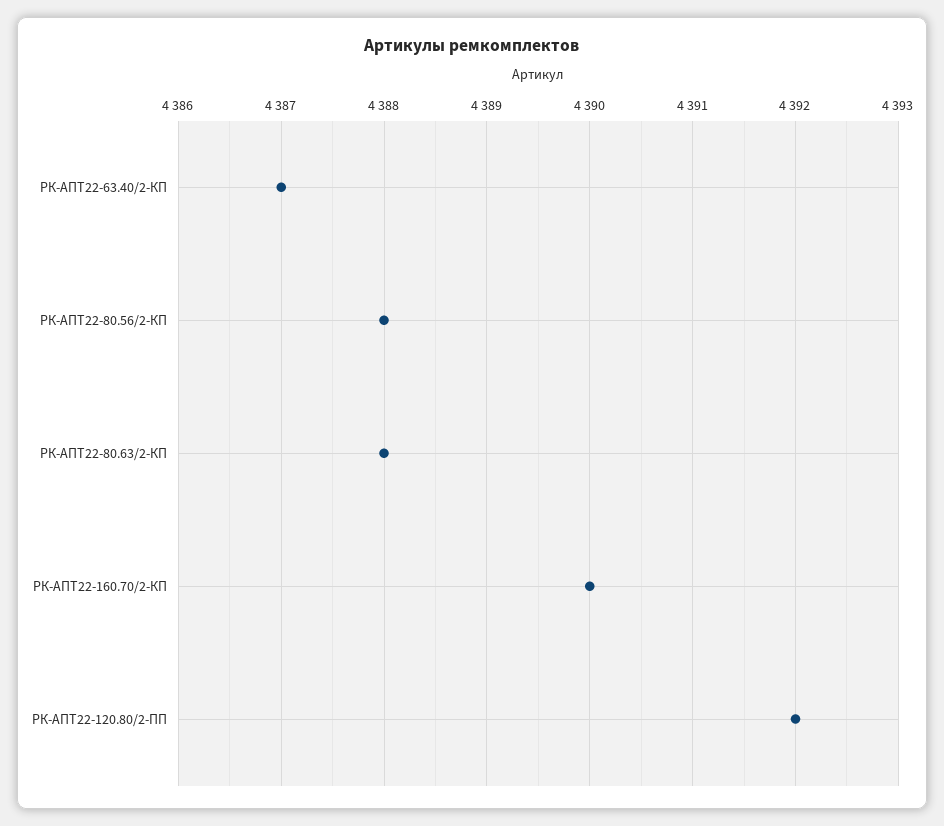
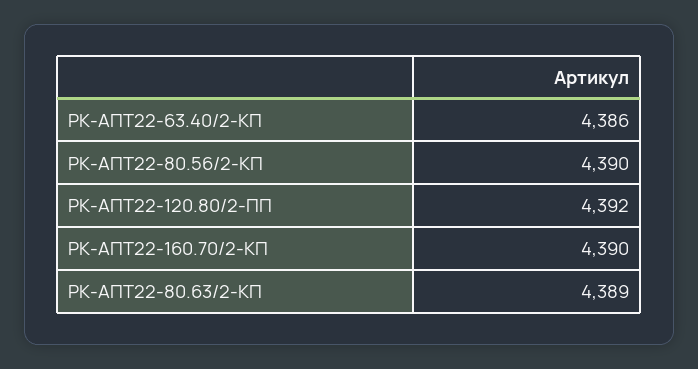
РК-АПТ22-63.40/2-КП: 4387 -> 4386
РК-АПТ22-80.56/2-КП: 4388 -> 4390
РК-АПТ22-80.63/2-КП: 4388 -> 4389

